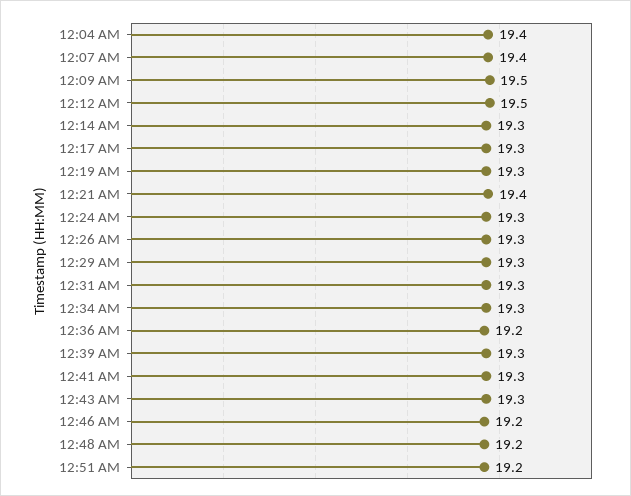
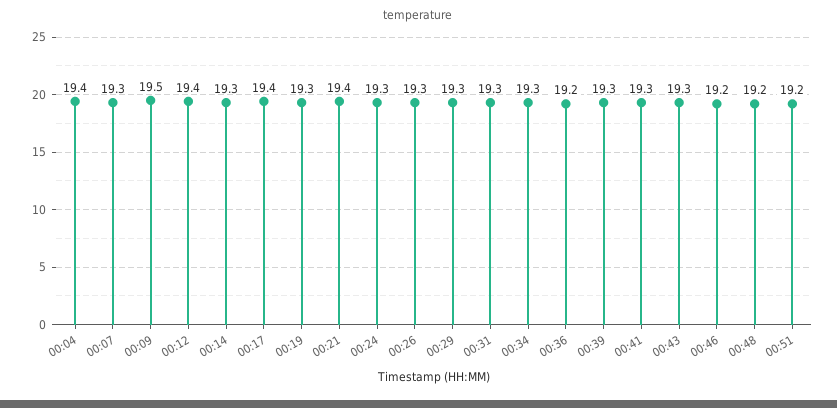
12:07 AM: 19.4 -> 19.3
12:12 AM: 19.5 -> 19.4
12:17 AM: 19.3 -> 19.4

